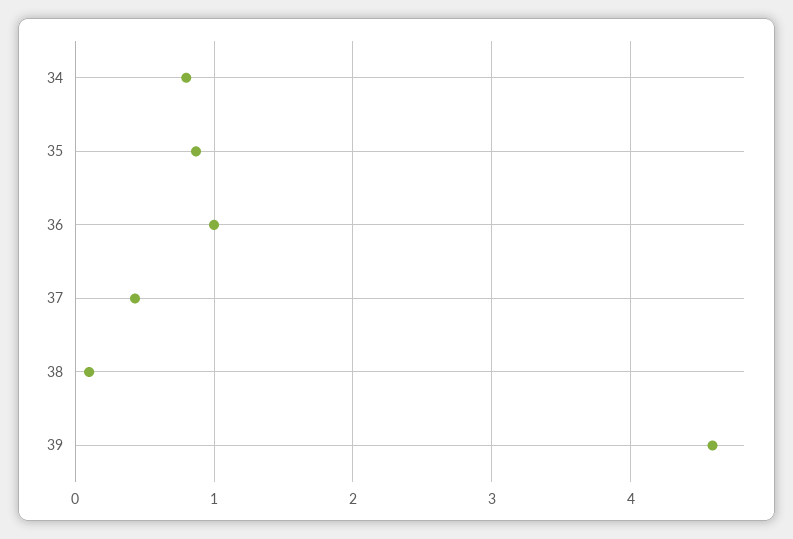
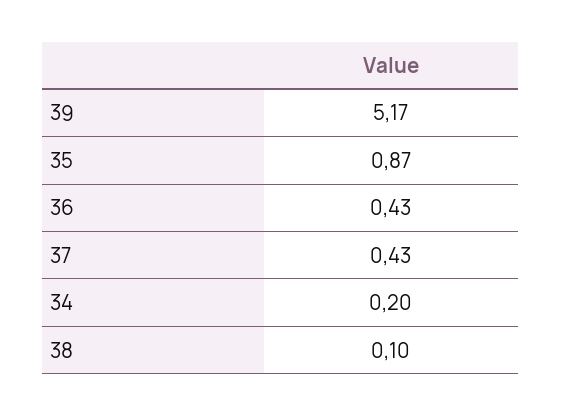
34: 0.8 -> 0.2
36: 1 -> 0.43
39: 4.6 -> 5.17

